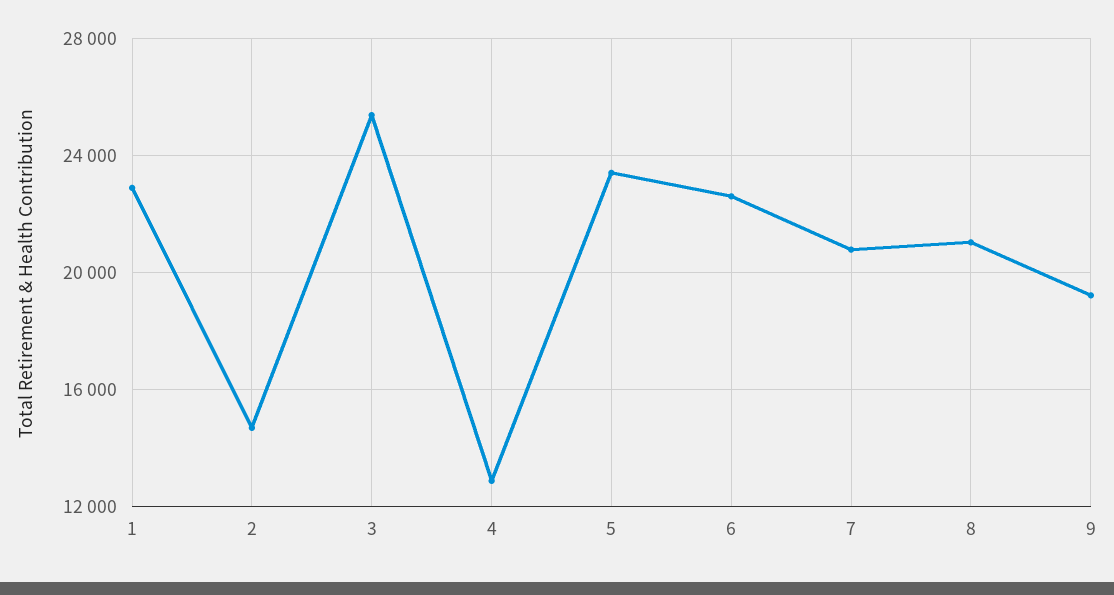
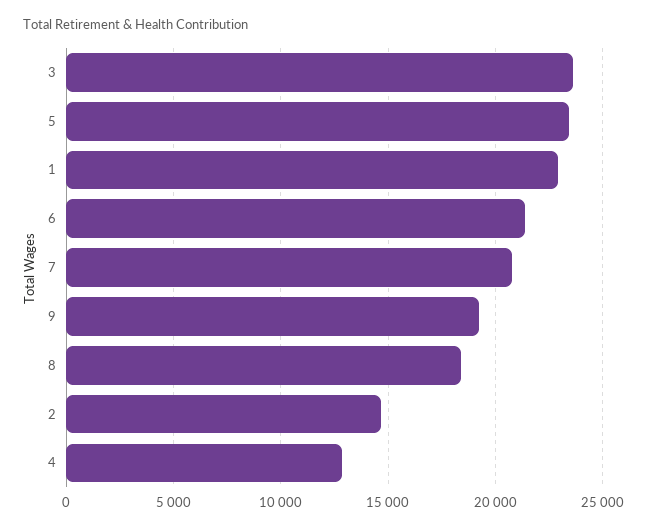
3: 25500 -> 23500
6: 22500 -> 21500
8: 21000 -> 18500

